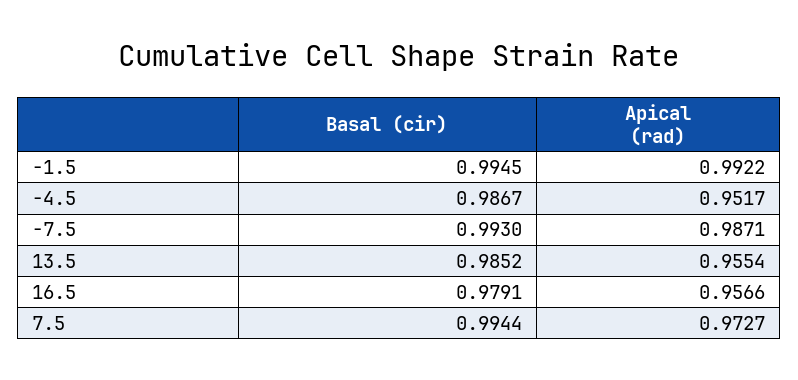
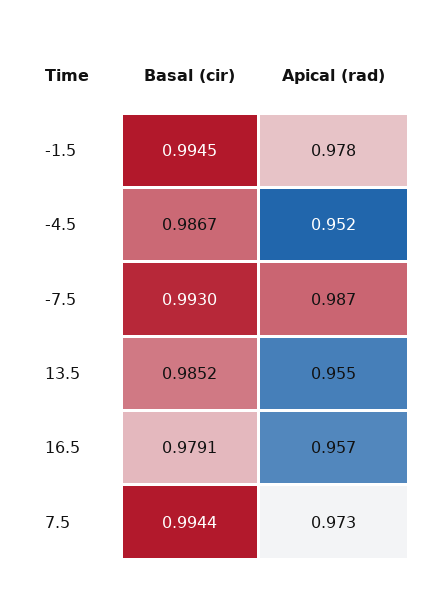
Apical (rad), -1.5: 0.9922 -> 0.978

